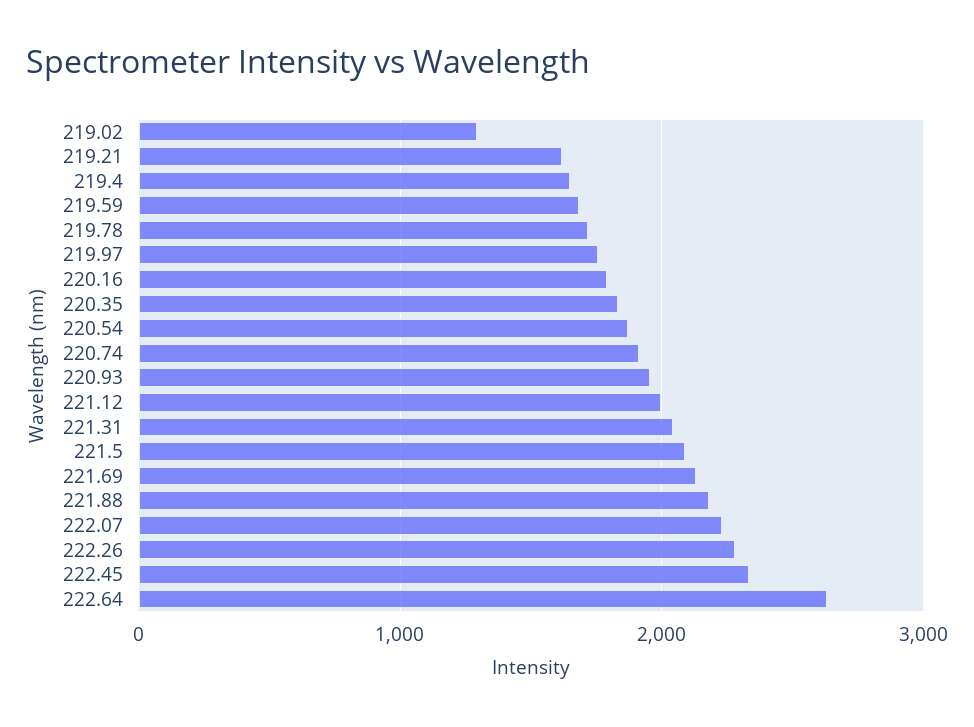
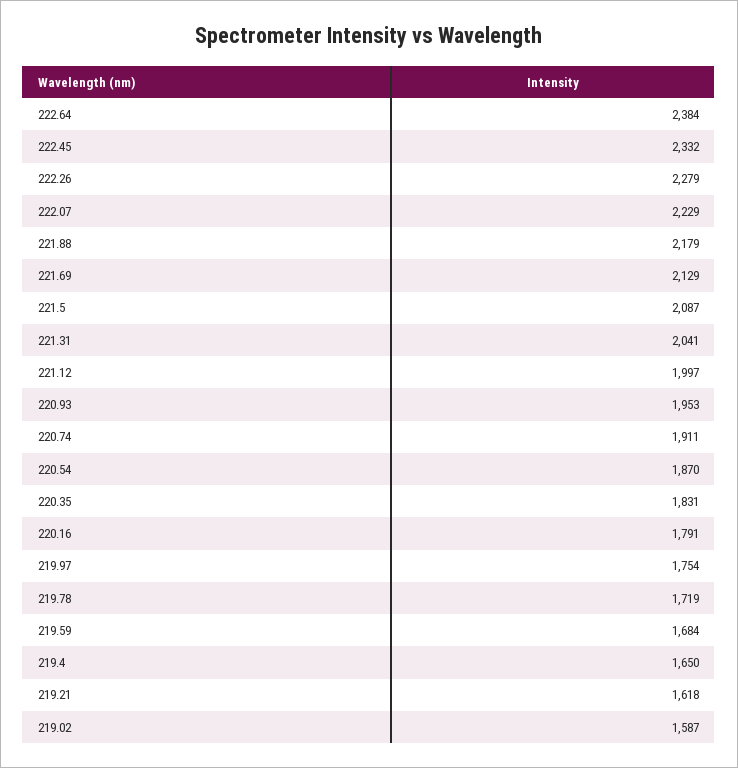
219.02: 1300 -> 1587
222.64: 2600 -> 2384

